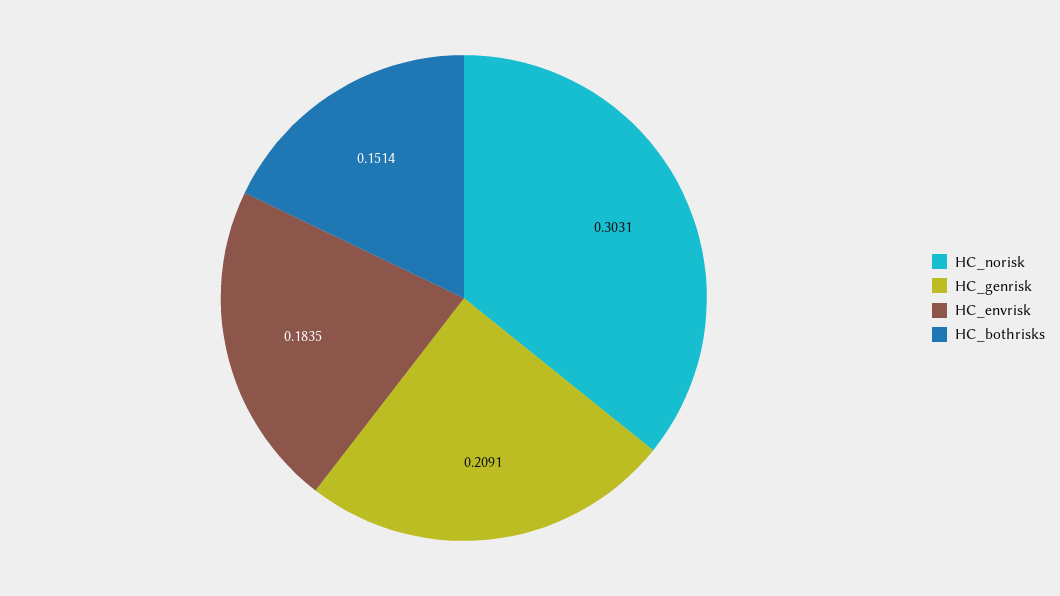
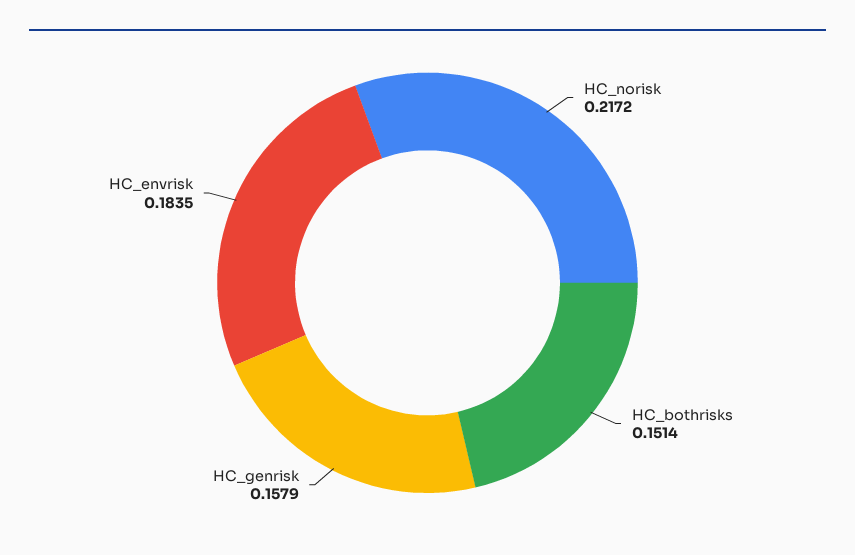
HC_norisk: 0.3031 -> 0.2172
HC_genrisk: 0.2091 -> 0.1579

